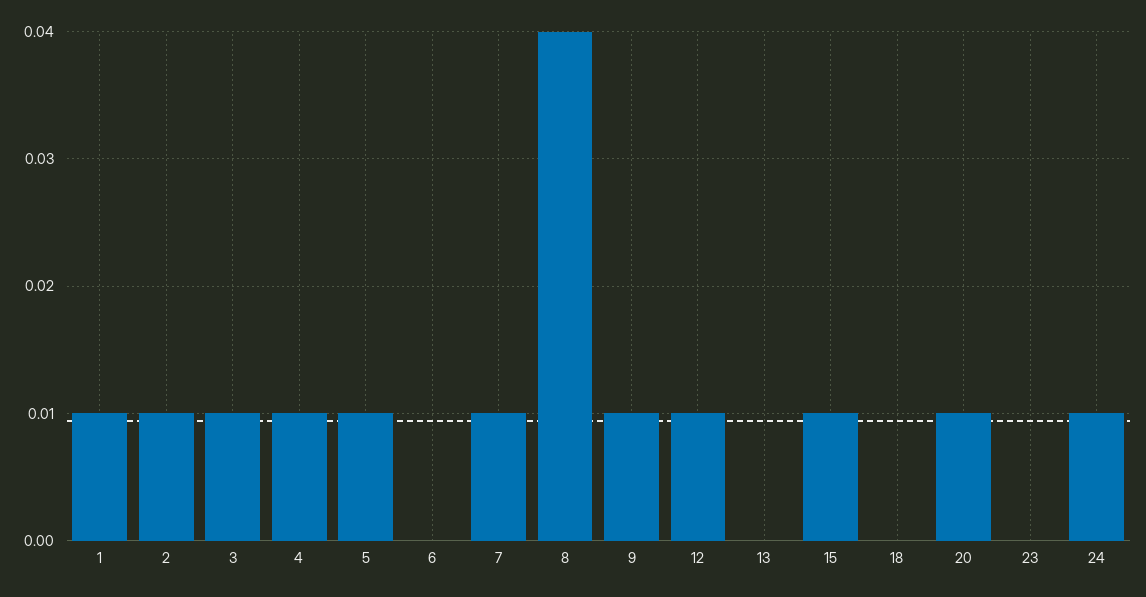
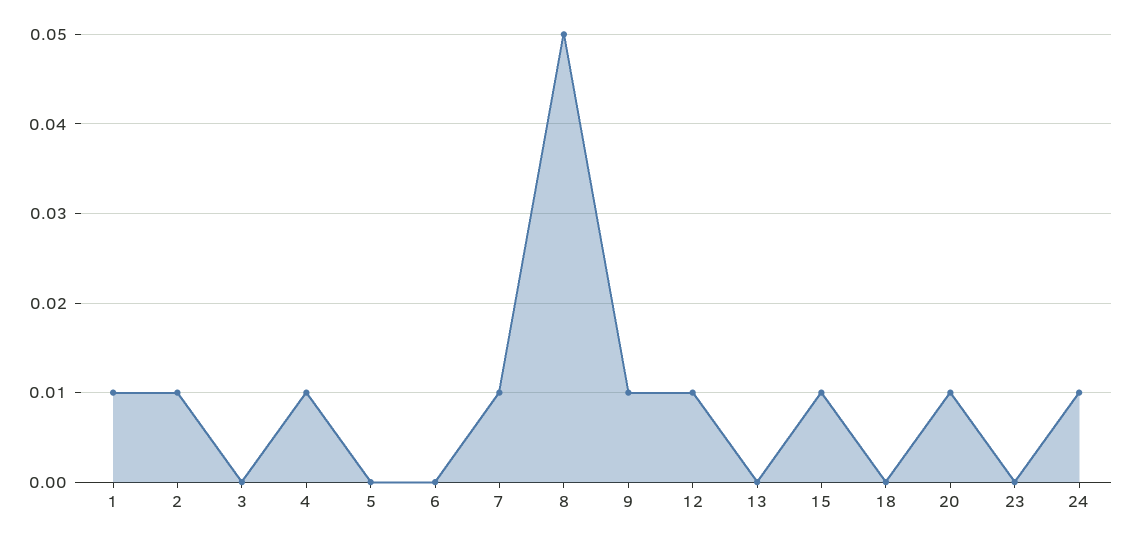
3: 0.01 -> 0
5: 0.01 -> 0
8: 0.04 -> 0.05

